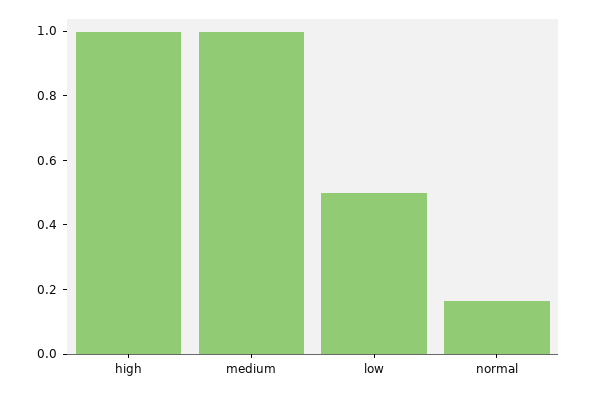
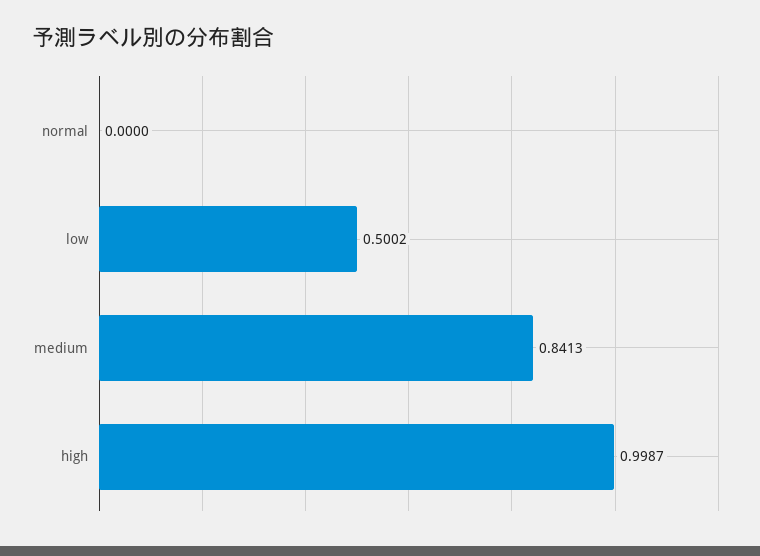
medium: 1 -> 0.8413
normal: 0.15 -> 0

